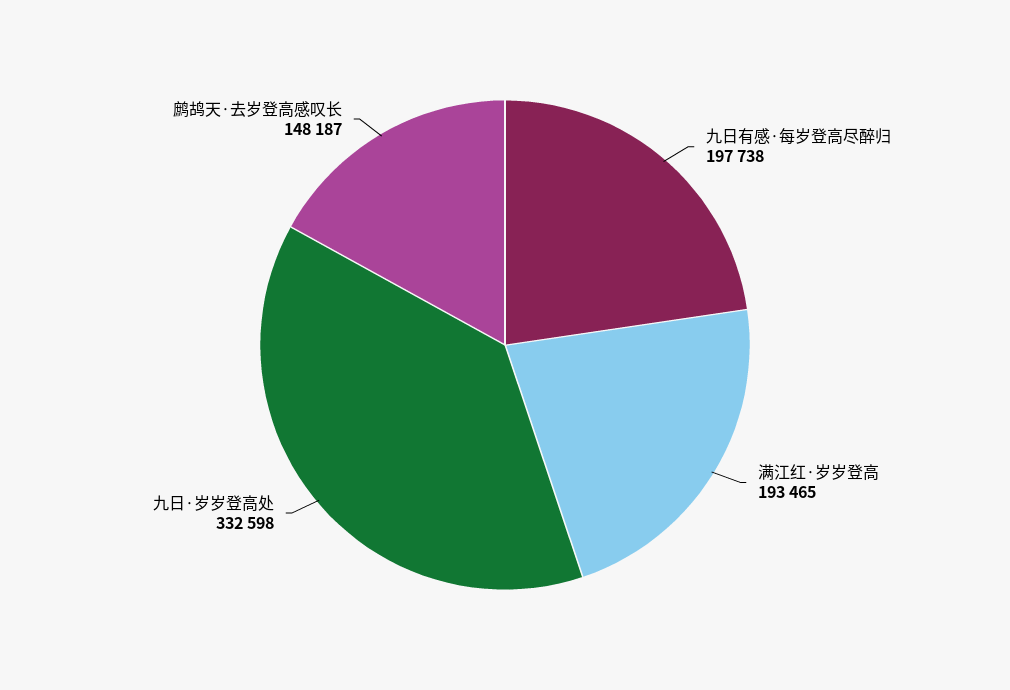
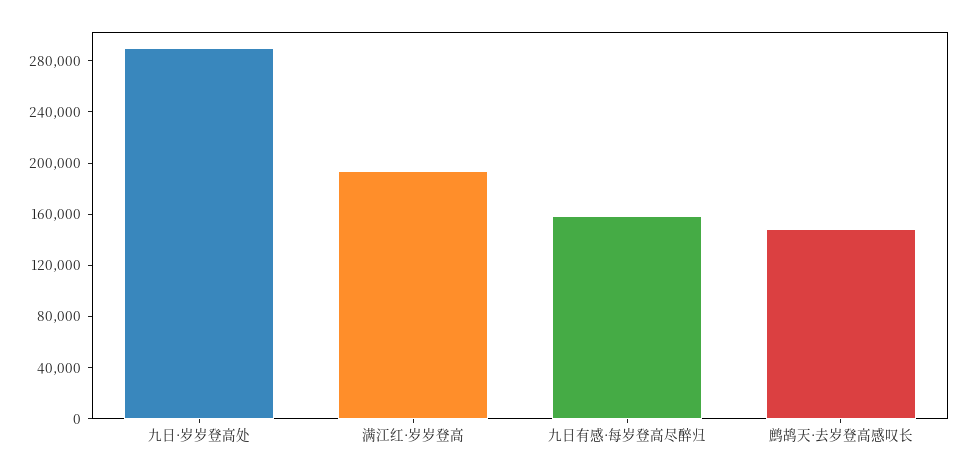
九日有感·每岁登高尽醉归: 197738 -> 160000
九日·岁岁登高处: 332598 -> 290000

